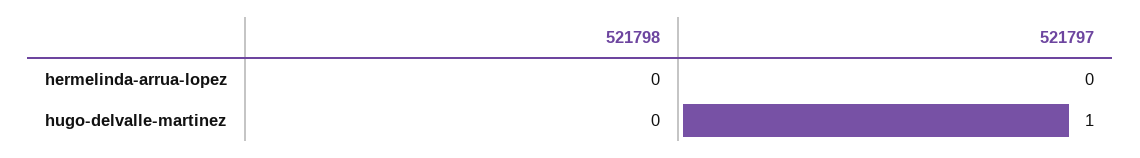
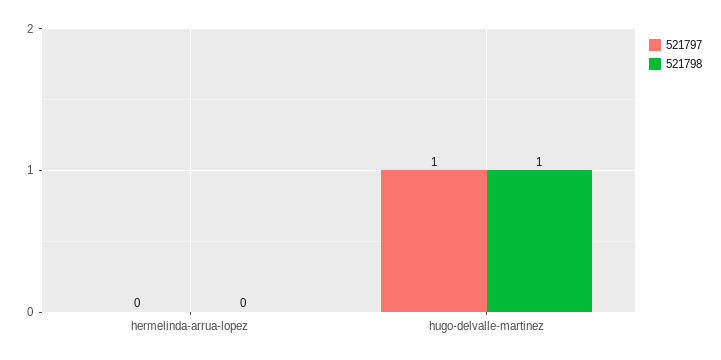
521798, hugo-delvalle-martinez: 0 -> 1

